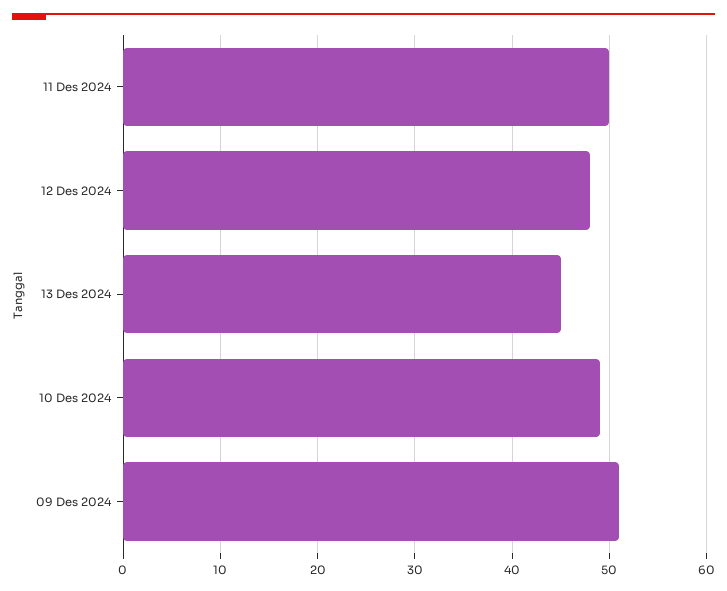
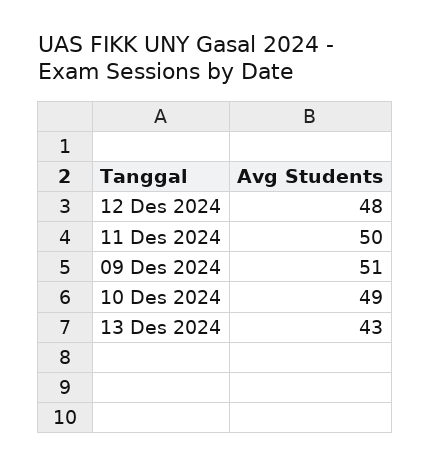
13 Des 2024: 45 -> 43

